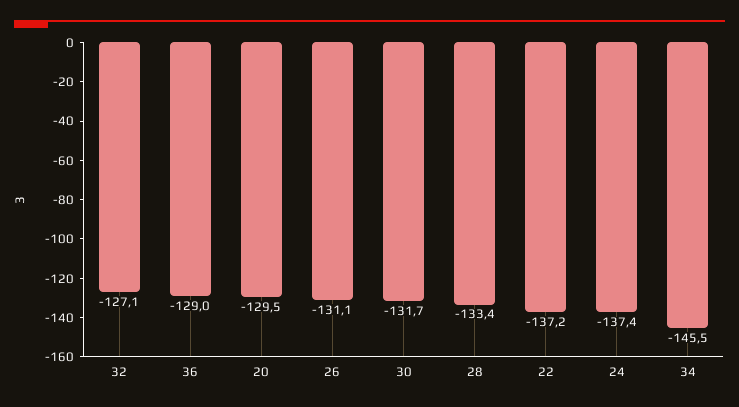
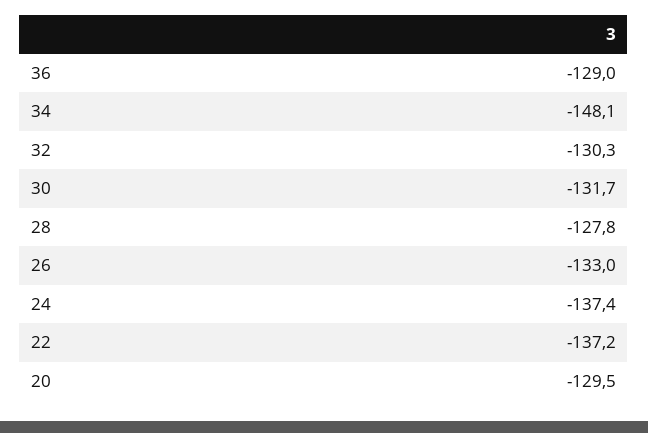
32: -127.1 -> -130.3
26: -131.1 -> -133
28: -133.4 -> -127.8
34: -145.5 -> -148.1

